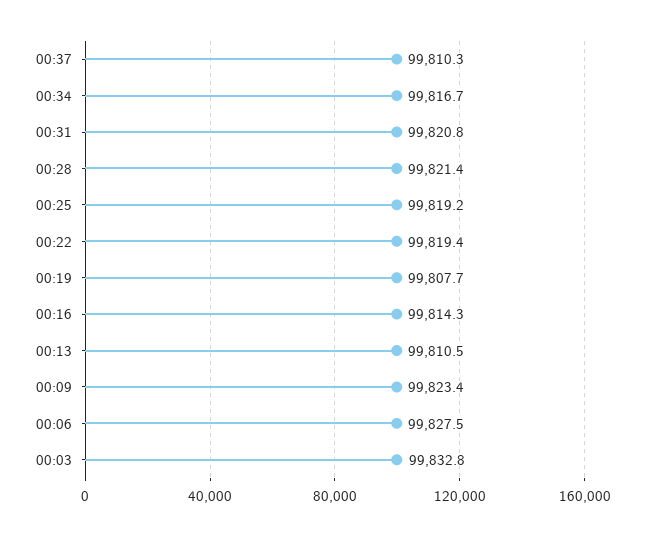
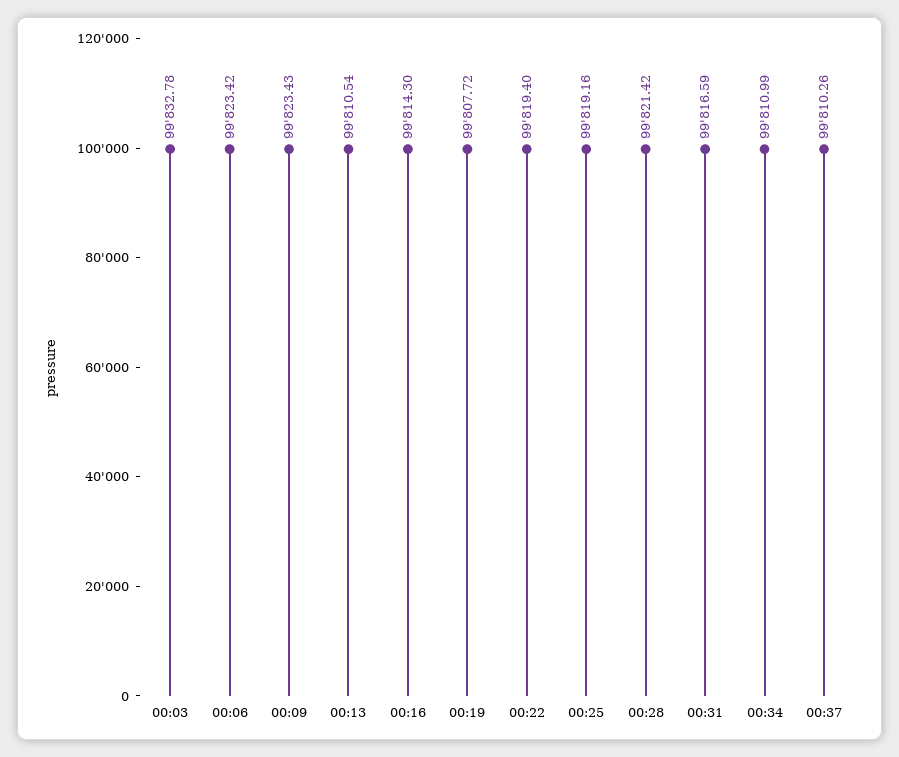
00:34: 99816.7 -> 99810.99
00:31: 99820.8 -> 99816.59
00:06: 99827.5 -> 99823.42

